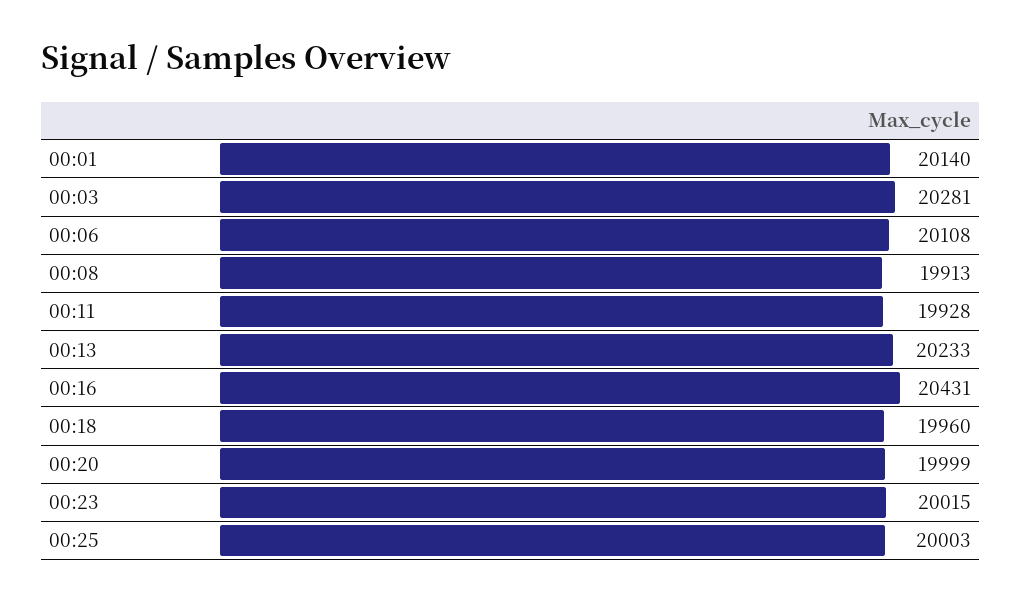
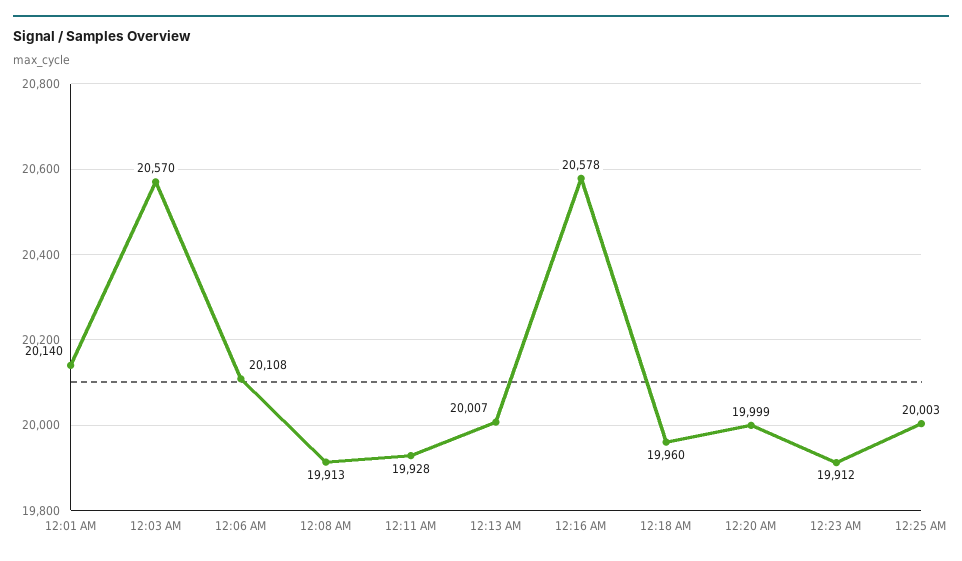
00:03: 20281 -> 20570
00:13: 20233 -> 20007
00:16: 20431 -> 20578
00:23: 20015 -> 19912

